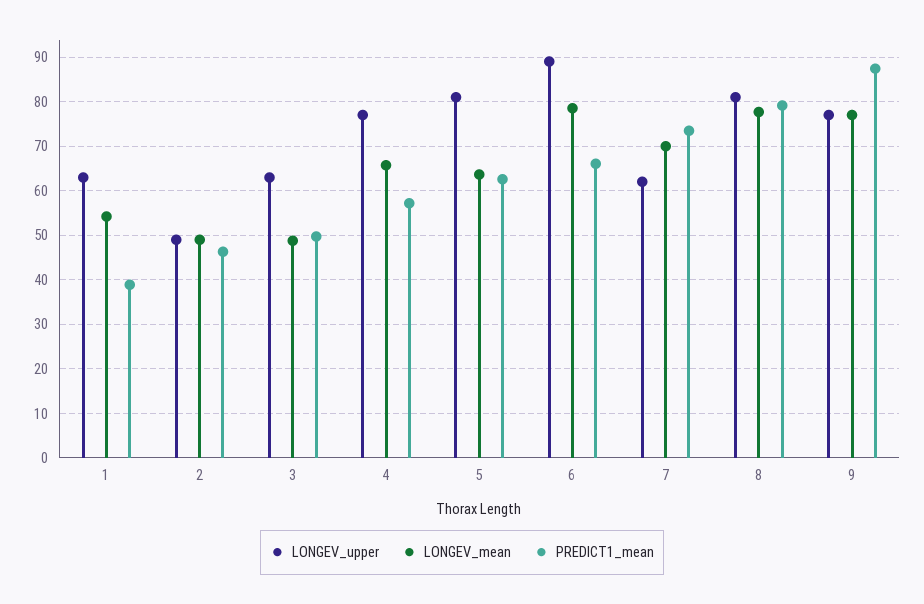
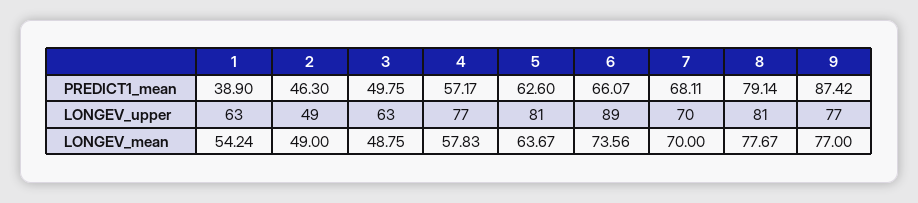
LONGEV_mean, 4: 66 -> 57.83
LONGEV_mean, 6: 78 -> 73.56
LONGEV_upper, 7: 62 -> 70
PREDICT1_mean, 7: 74 -> 68.11

